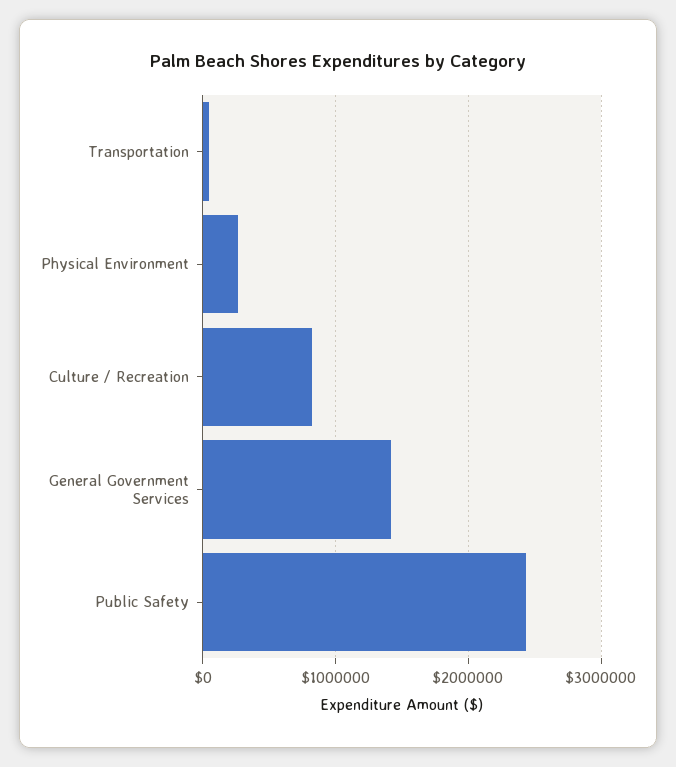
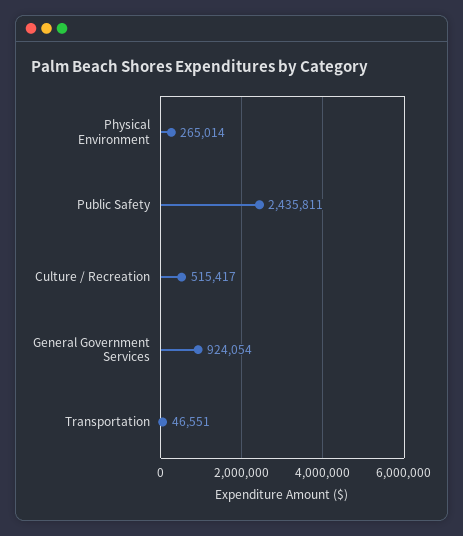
Culture / Recreation: 800000 -> 515417
General Government Services: 1400000 -> 924054

